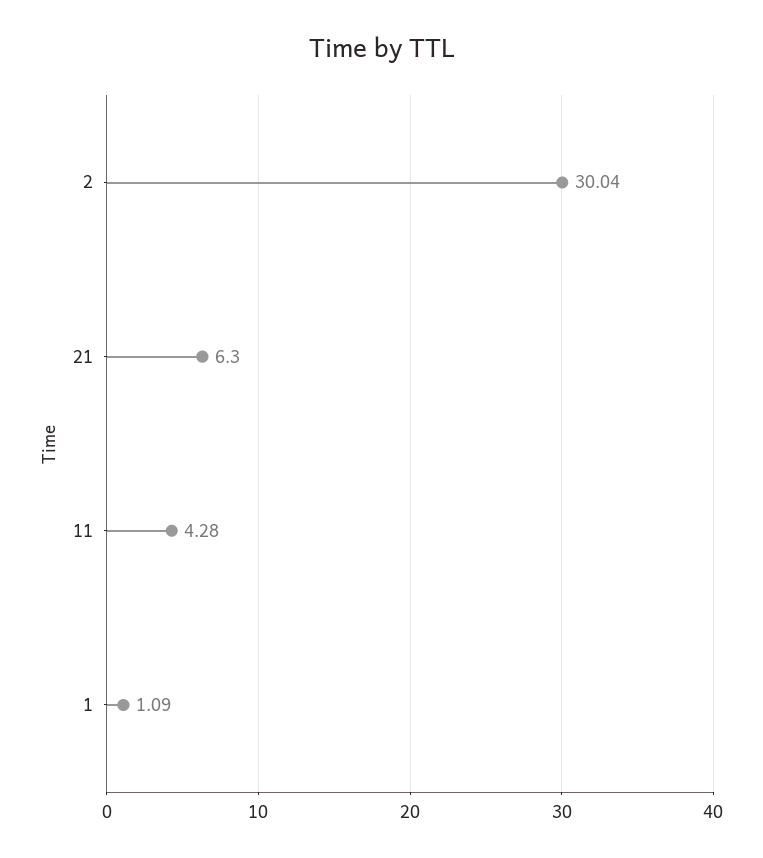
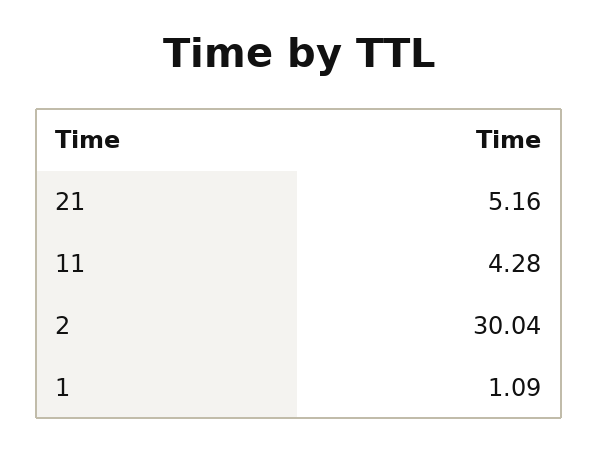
21: 6.3 -> 5.16

